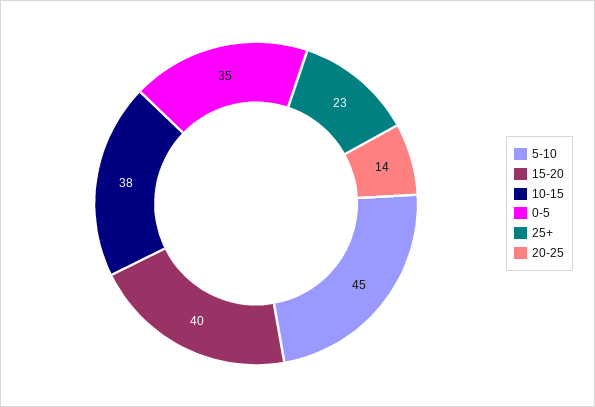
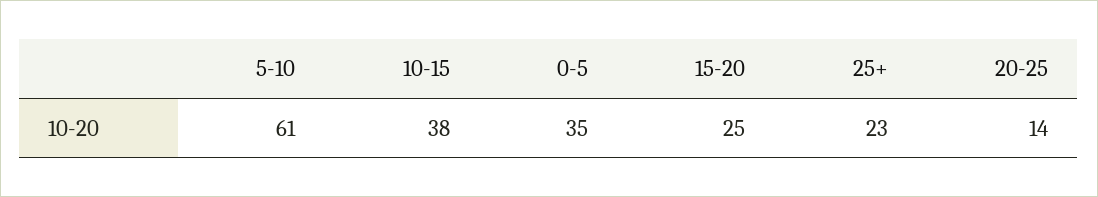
5-10: 45 -> 61
15-20: 40 -> 25

